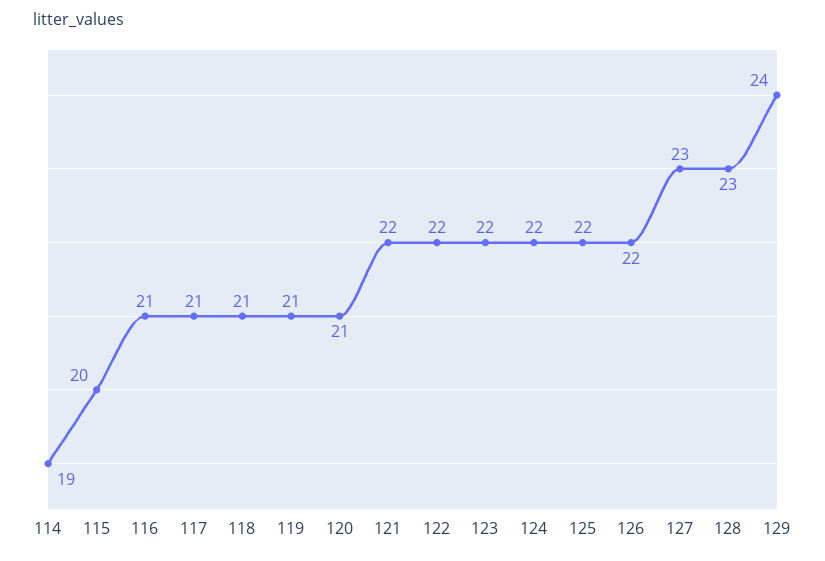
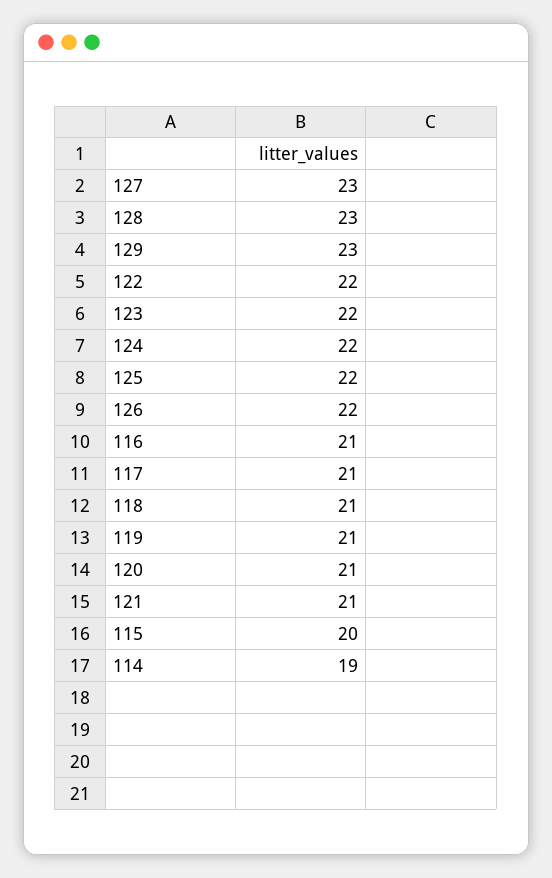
121: 22 -> 21
129: 24 -> 23

